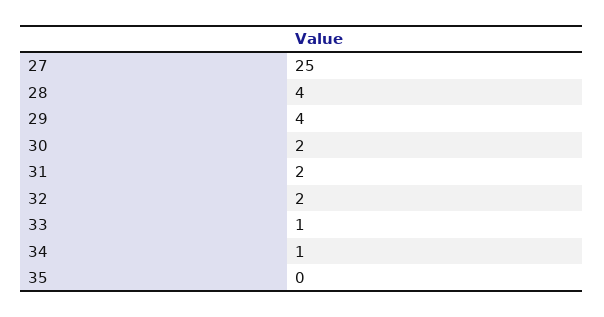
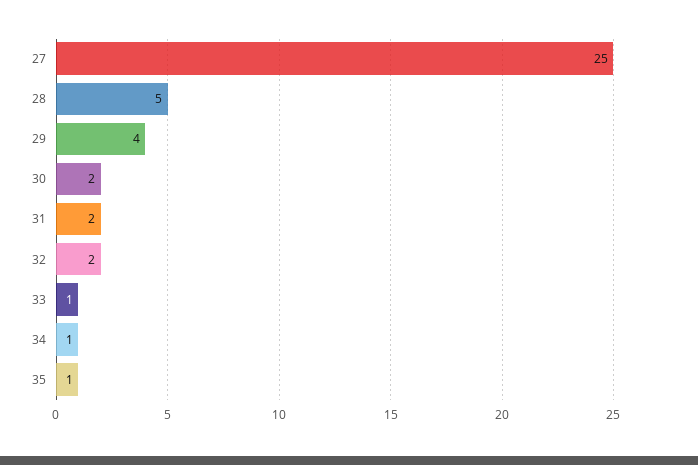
28: 4 -> 5
35: 0 -> 1

